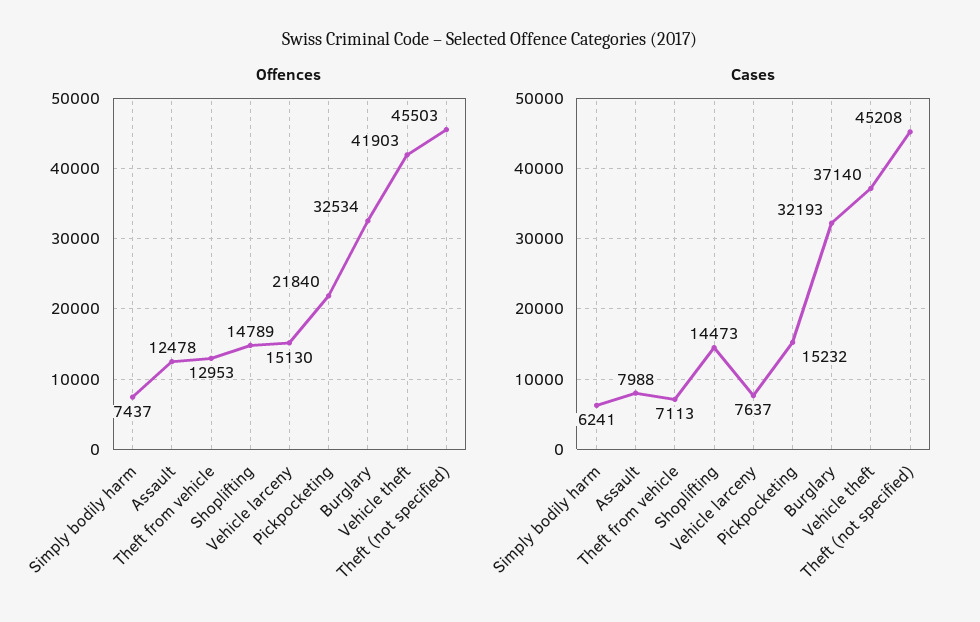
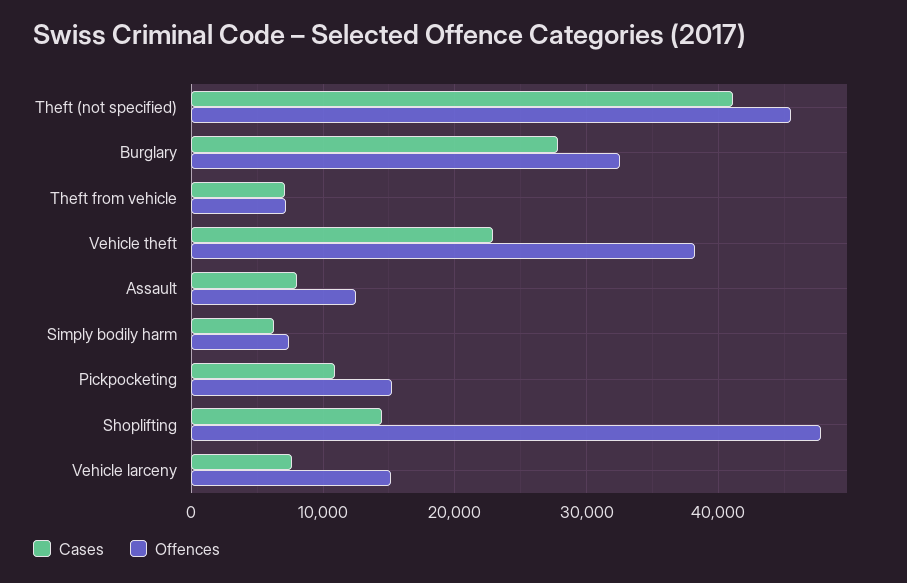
Offences, Theft from vehicle: 12953 -> 7000
Offences, Shoplifting: 14789 -> 48000
Offences, Pickpocketing: 21840 -> 15000
Offences, Vehicle theft: 41903 -> 38000
Cases, Pickpocketing: 15232 -> 11000
Cases, Burglary: 32193 -> 28000
Cases, Vehicle theft: 37140 -> 23000
Cases, Theft (not specified): 45208 -> 41000

